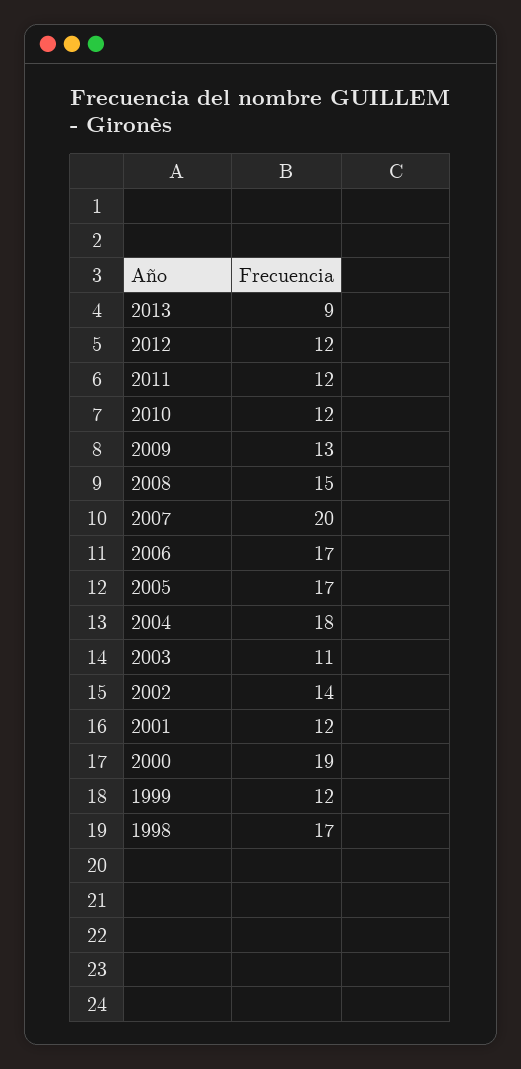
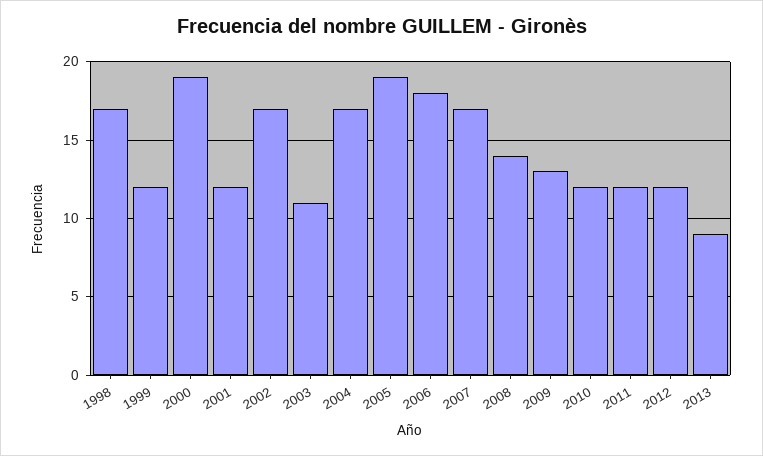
2008: 15 -> 14
2007: 20 -> 17
2006: 17 -> 18
2005: 17 -> 19
2004: 18 -> 17
2002: 14 -> 17

